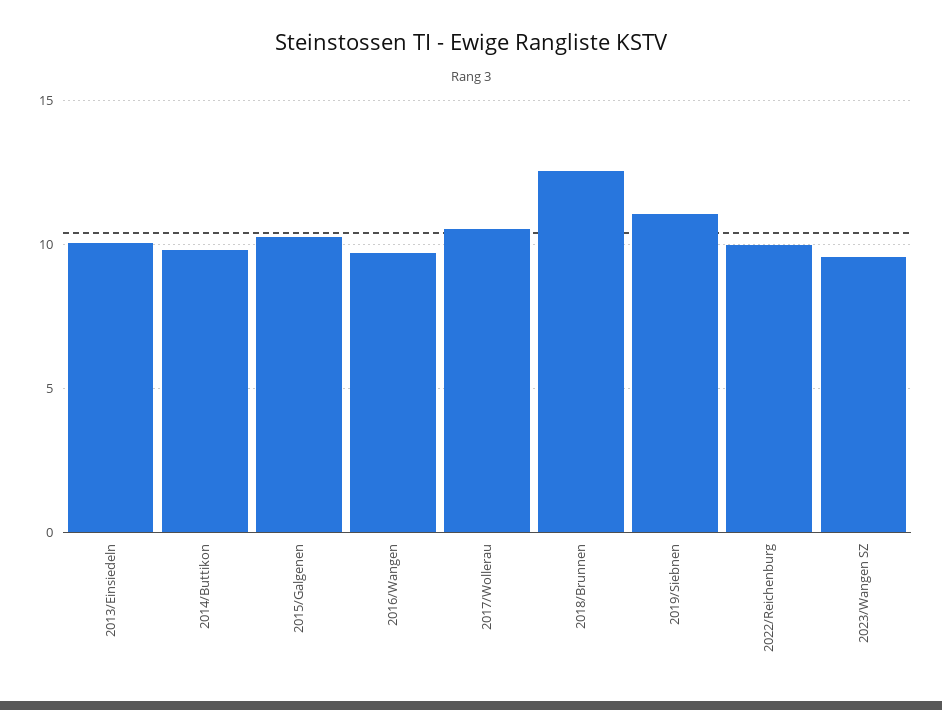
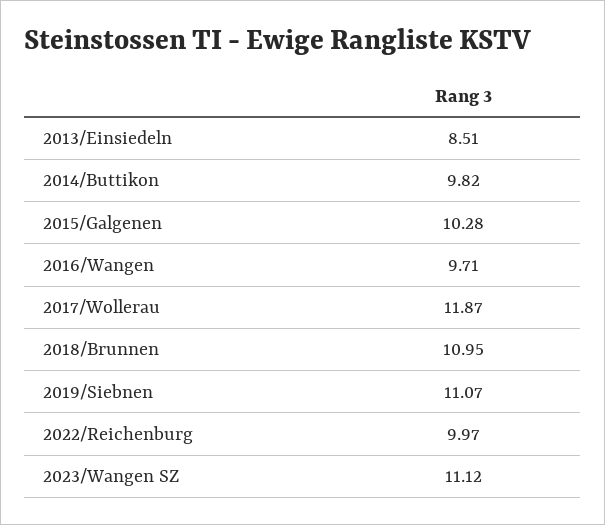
2013/Einsiedeln: 10 -> 8.51
2017/Wollerau: 10.5 -> 11.87
2018/Brunnen: 12.5 -> 10.95
2023/Wangen SZ: 9.5 -> 11.12

